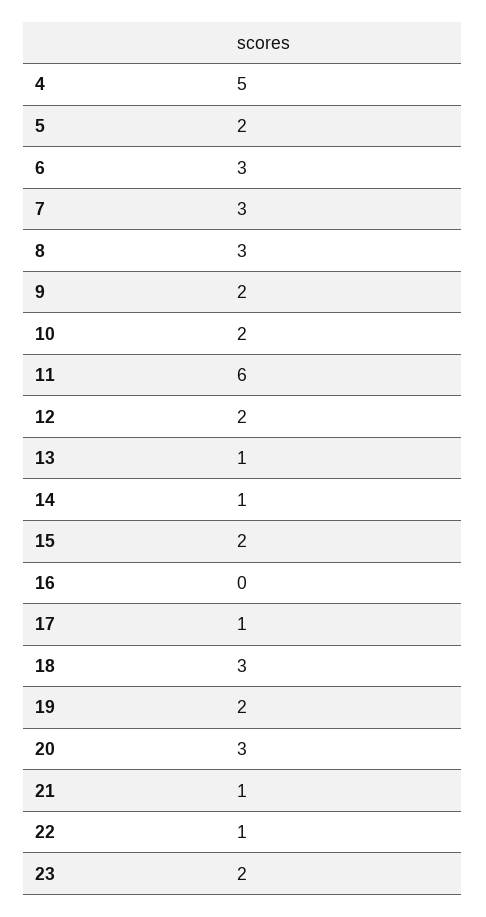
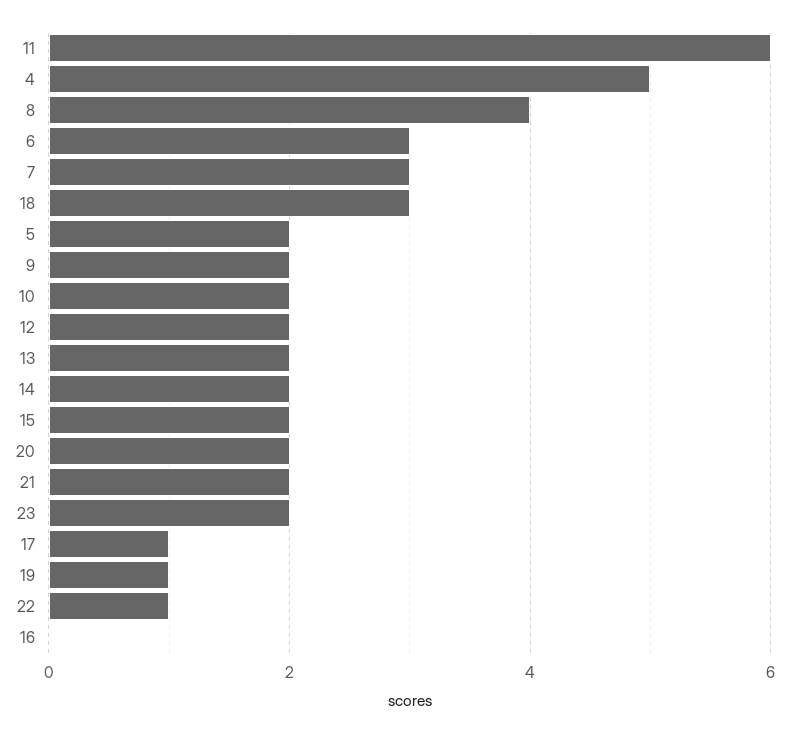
8: 3 -> 4
13: 1 -> 2
14: 1 -> 2
19: 2 -> 1
20: 3 -> 2
21: 1 -> 2

